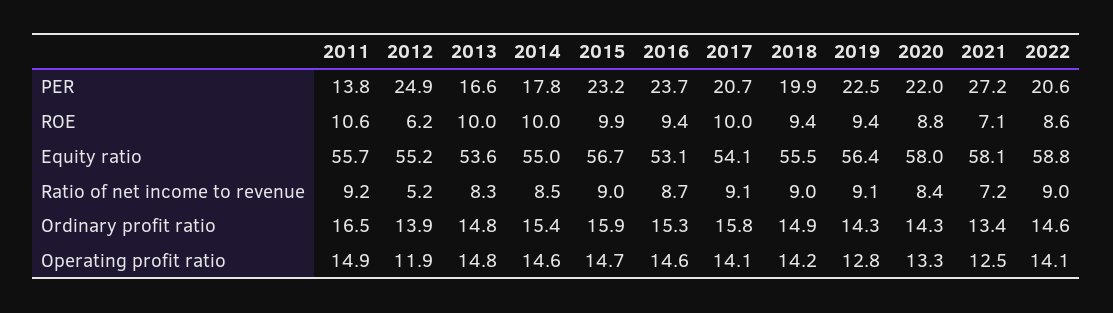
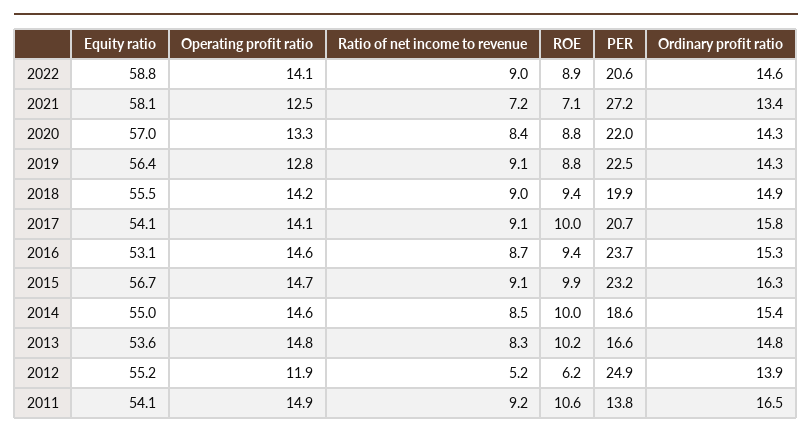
2014, PER: 17.8 -> 18.6
2013, ROE: 10 -> 10.2
2019, ROE: 9.4 -> 8.8
2022, ROE: 8.6 -> 8.9
2011, Equity ratio: 55.7 -> 54.1
2020, Equity ratio: 58 -> 57
2015, Ratio of net income to revenue: 9 -> 9.1
2015, Ordinary profit ratio: 15.9 -> 16.3

